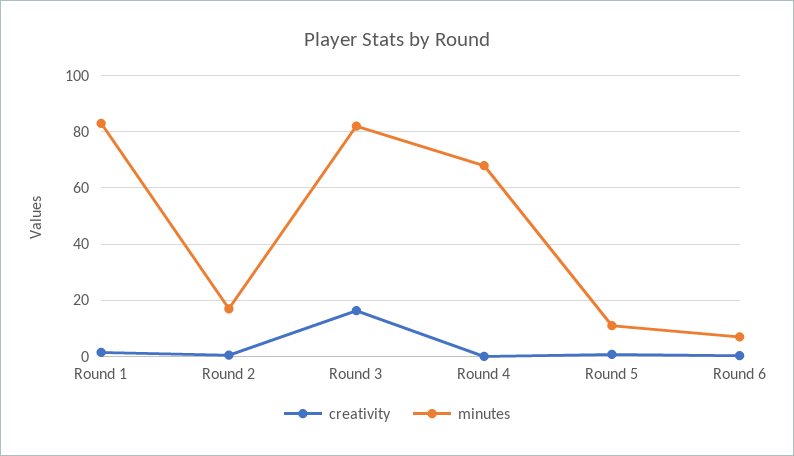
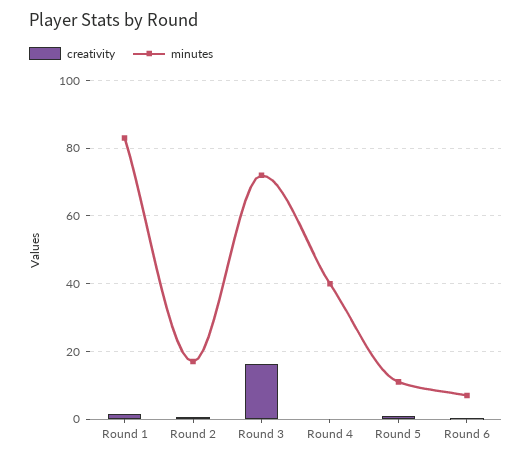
minutes, Round 3: 82.5 -> 72
minutes, Round 4: 67.5 -> 40

